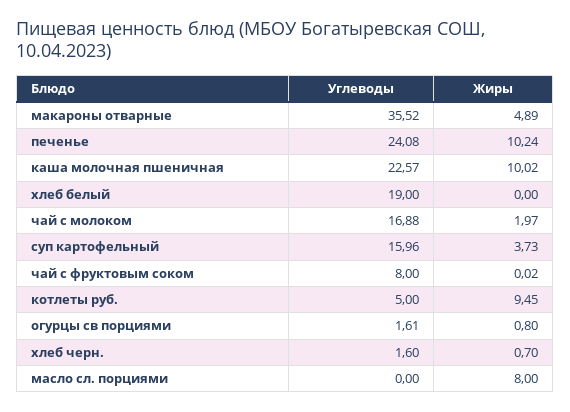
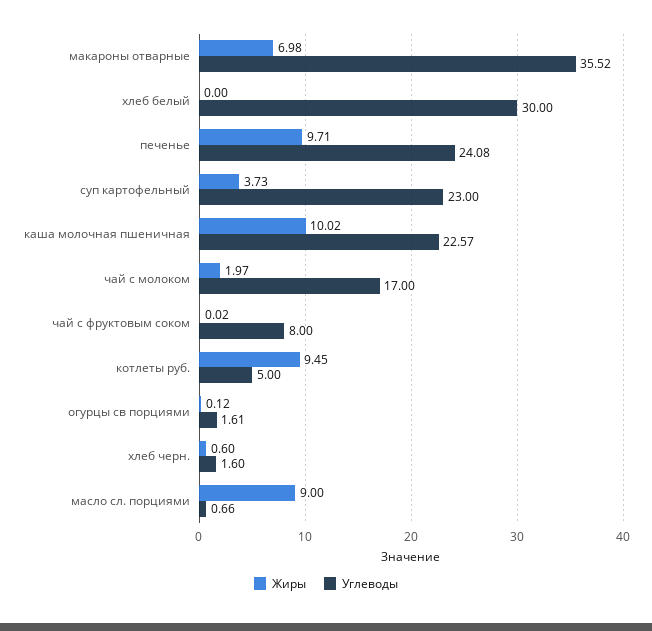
Жиры, макароны отварные: 4.89 -> 6.98
Жиры, печенье: 10.24 -> 9.71
Углеводы, хлеб белый: 19 -> 30
Углеводы, чай с молоком: 16.88 -> 17
Углеводы, суп картофельный: 15.96 -> 23
Жиры, огурцы св порциями: 0.8 -> 0.12
Жиры, хлеб черн.: 0.7 -> 0.6
Углеводы, масло сл. порциями: 0 -> 0.66
Жиры, масло сл. порциями: 8 -> 9

